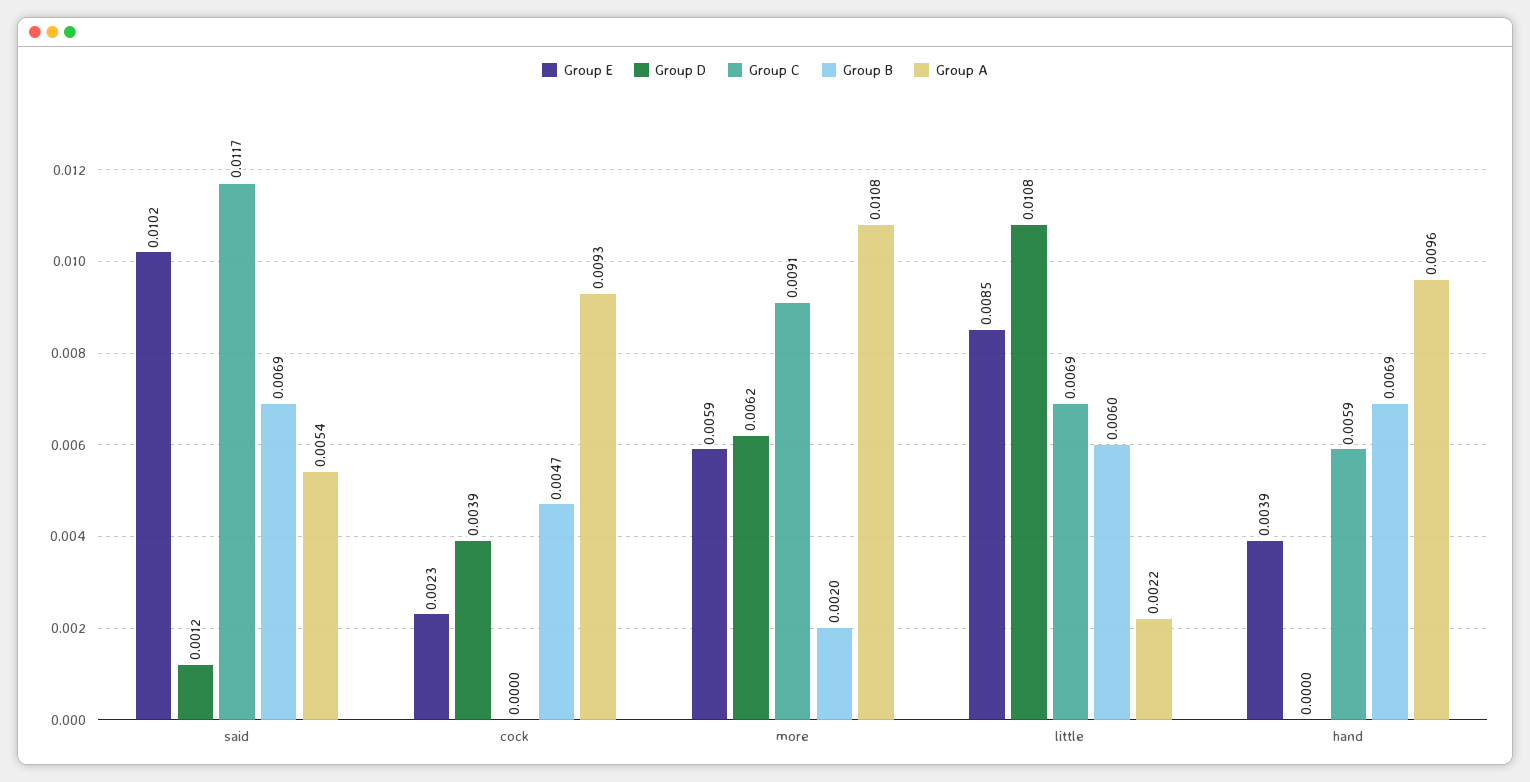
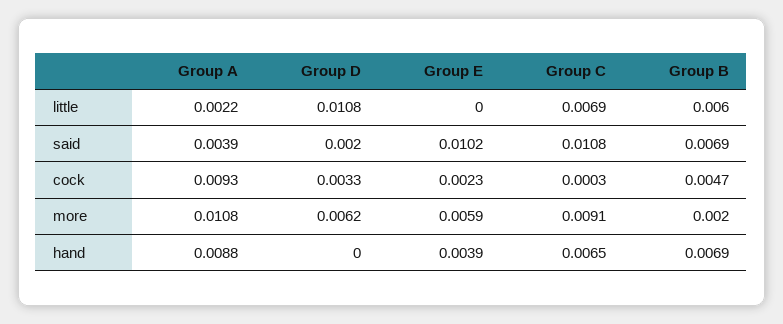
Group D, said: 0.0012 -> 0.002
Group C, said: 0.0117 -> 0.0108
Group A, said: 0.0054 -> 0.0039
Group D, cock: 0.0039 -> 0.0033
Group C, cock: 0 -> 0.0003
Group E, little: 0.0085 -> 0
Group C, hand: 0.0059 -> 0.0065
Group A, hand: 0.0096 -> 0.0088

